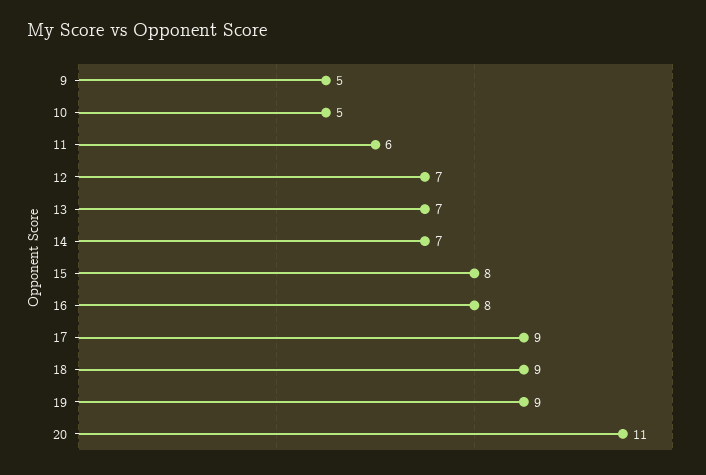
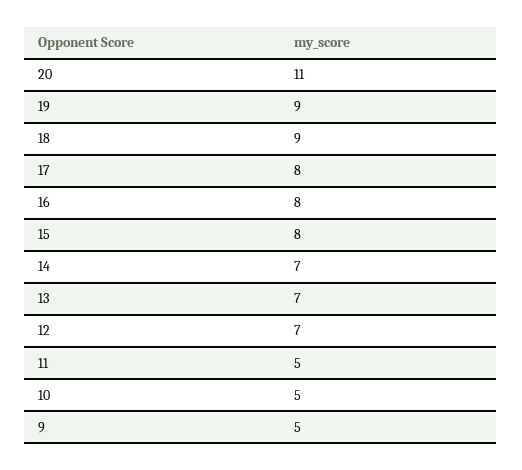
11: 6 -> 5
17: 9 -> 8

